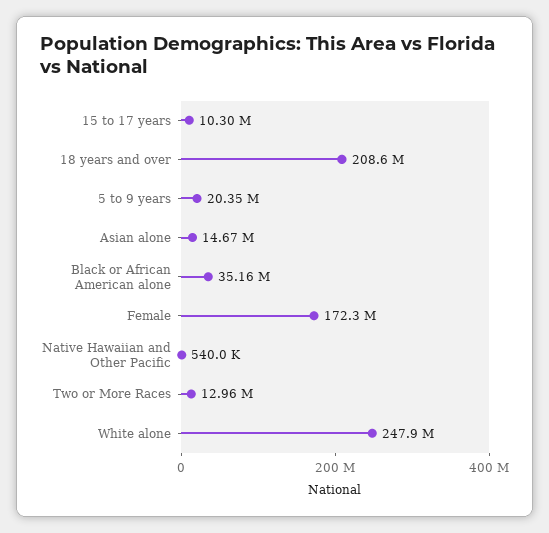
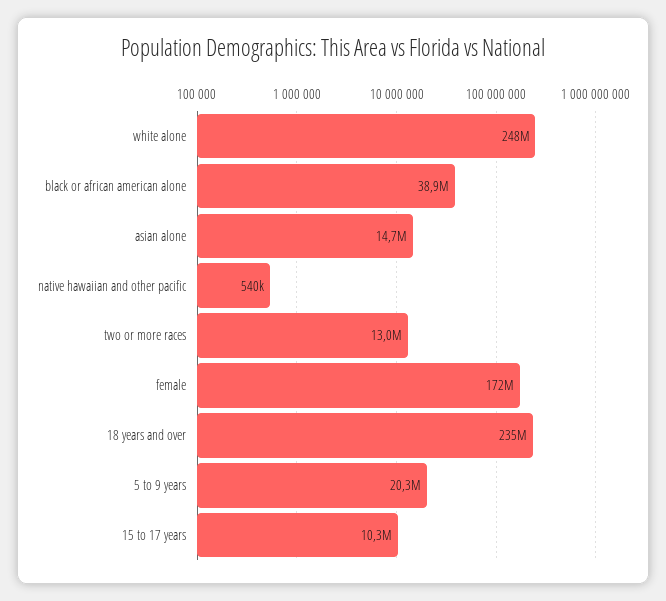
18 years and over: 208600000 -> 235000000
Black or African American alone: 35160000 -> 38900000

